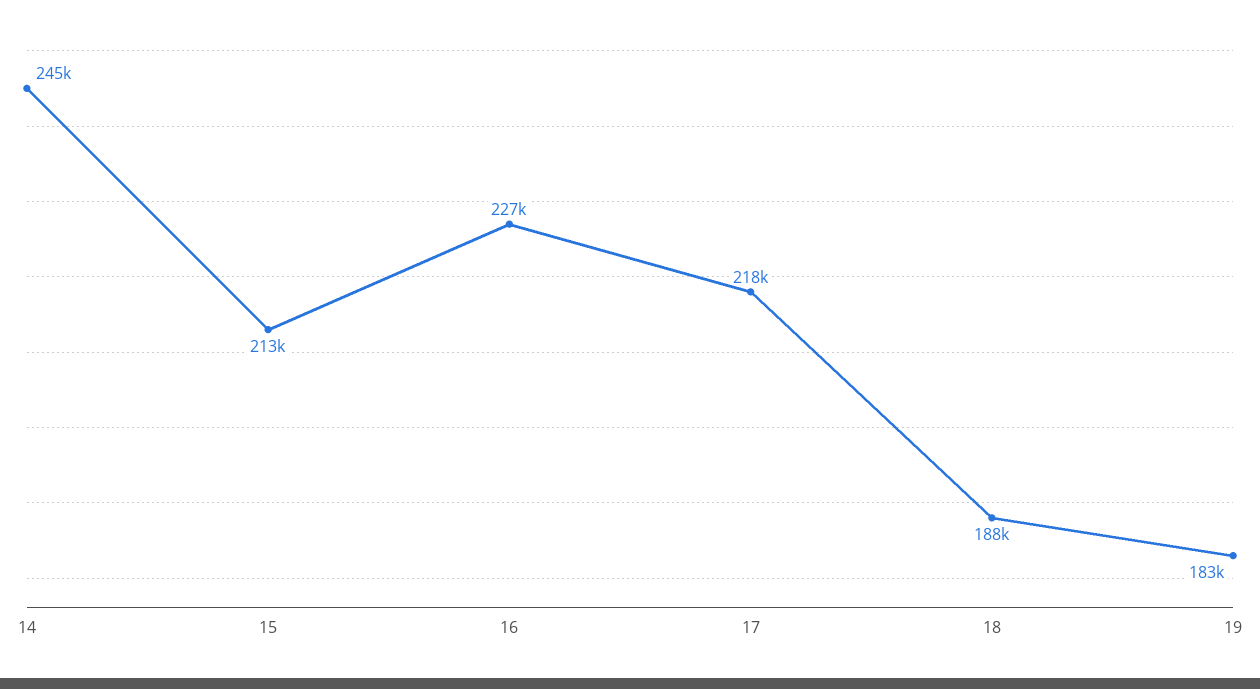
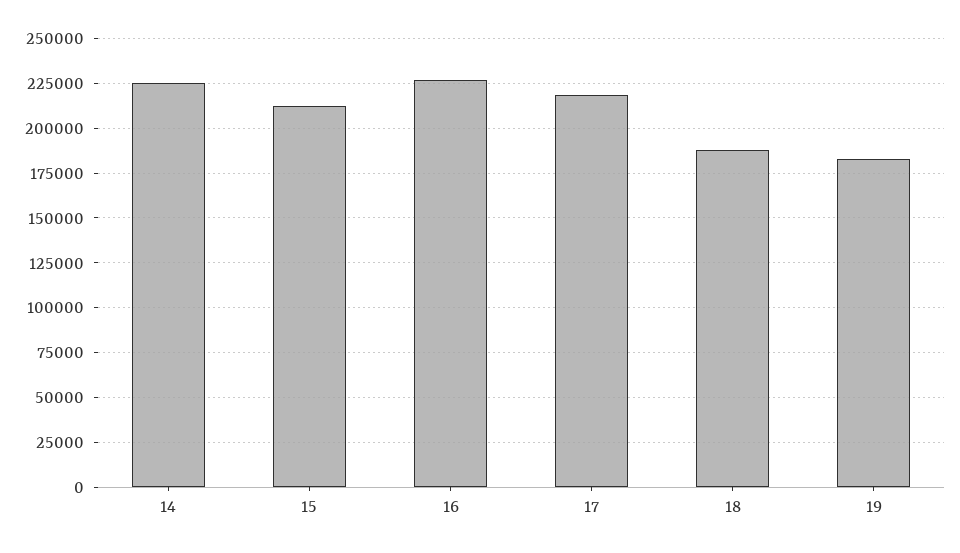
14: 245000 -> 225000

